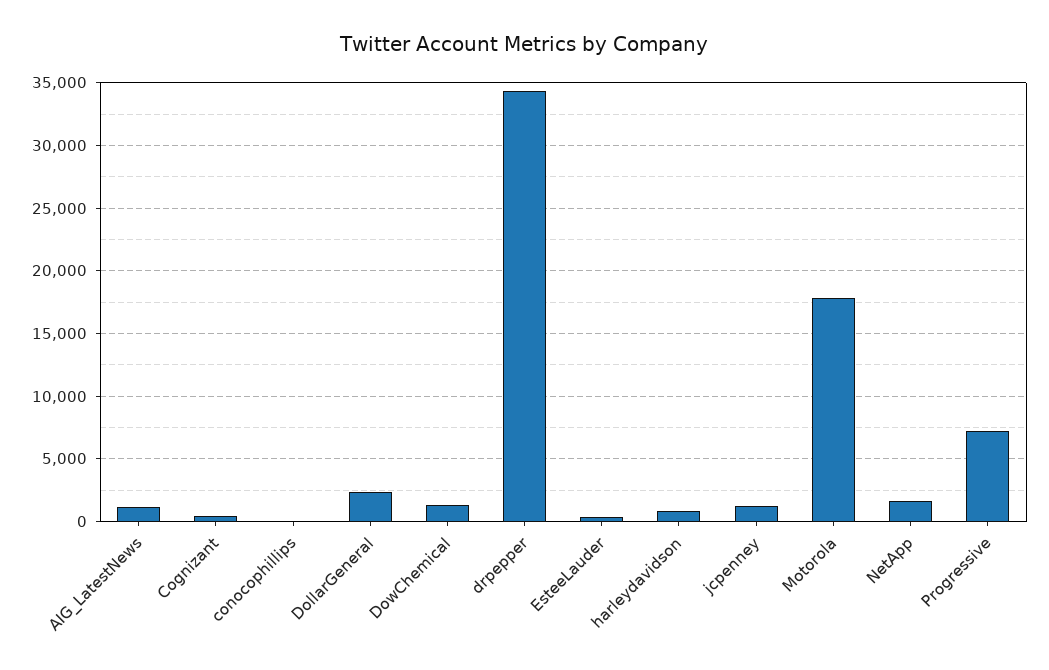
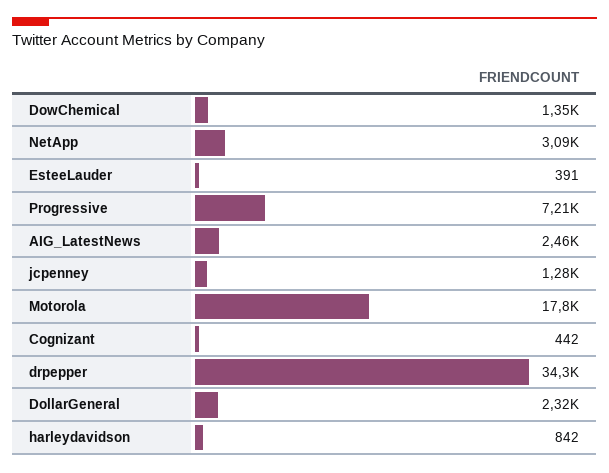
AIG_LatestNews: 1000 -> 2460
conocophillips: 0 -> none
NetApp: 1500 -> 3090

